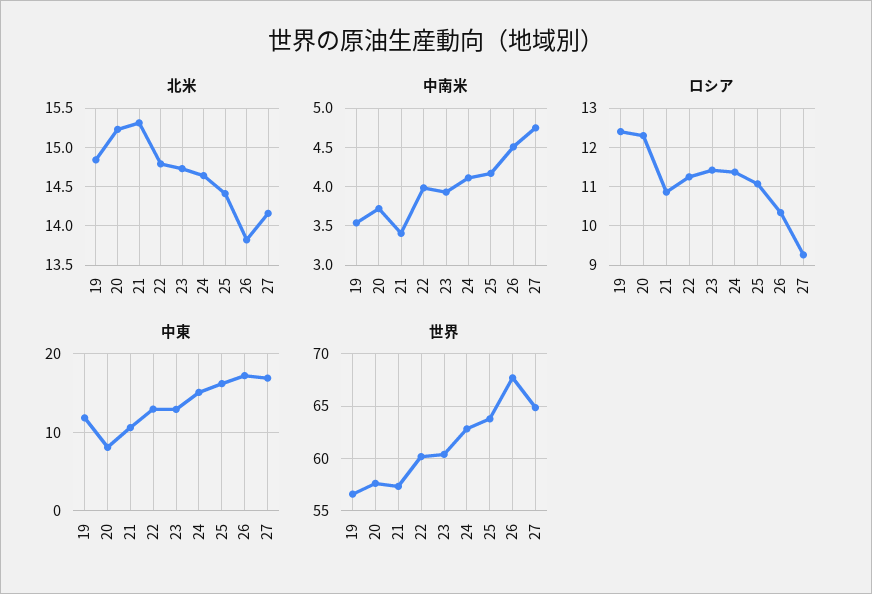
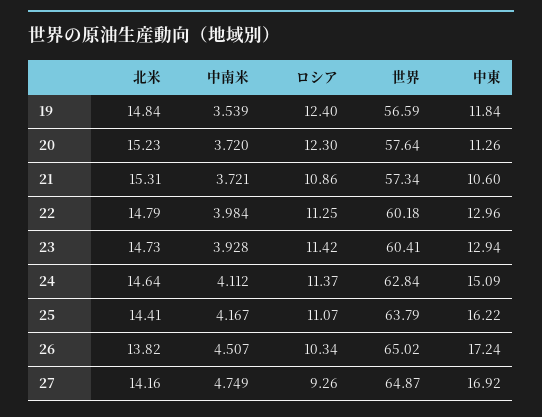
中南米, 21: 3.4 -> 3.721
中東, 20: 8 -> 11.26
世界, 26: 68 -> 65.02

